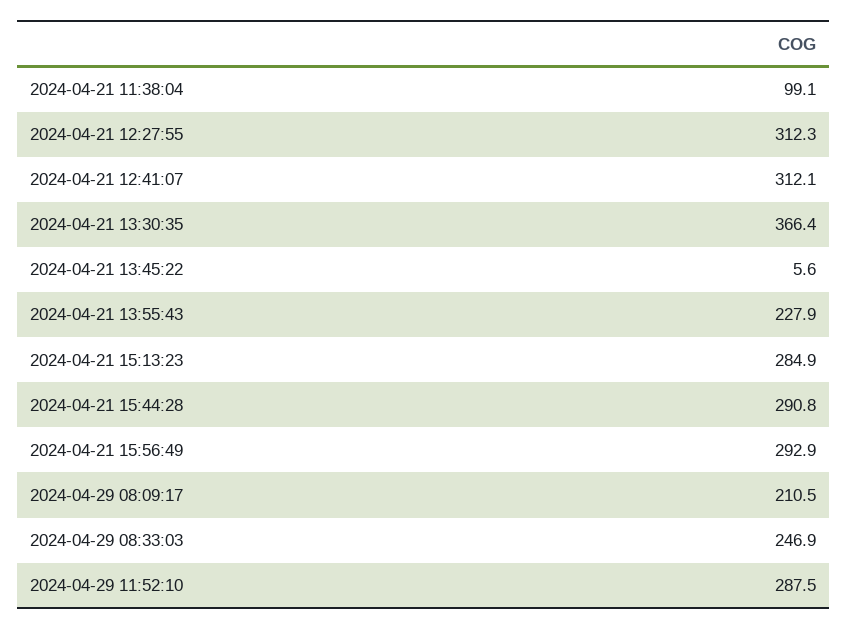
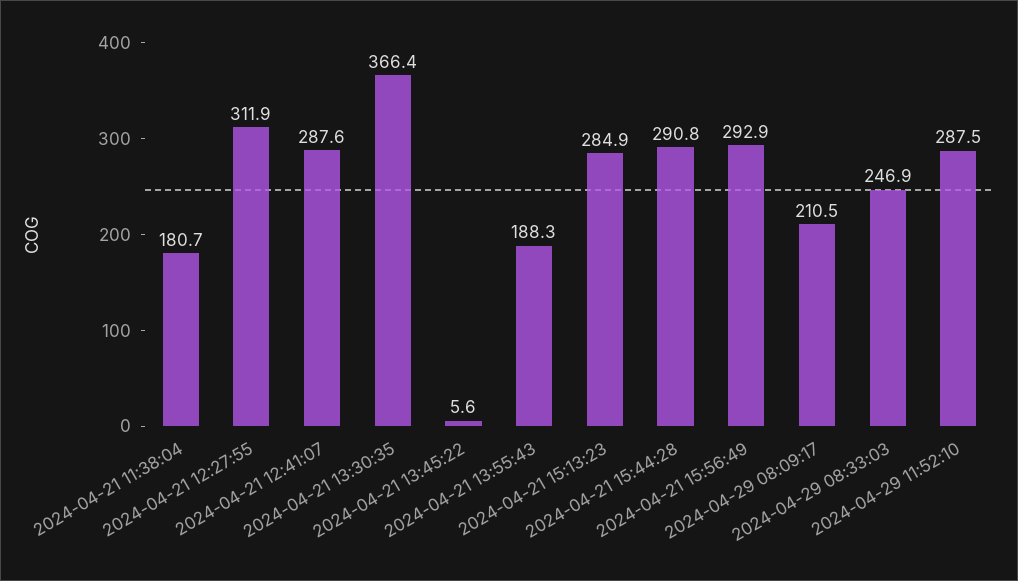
2024-04-21 11:38:04: 99.1 -> 180.7
2024-04-21 12:27:55: 312.3 -> 311.9
2024-04-21 12:41:07: 312.1 -> 287.6
2024-04-21 13:55:43: 227.9 -> 188.3

